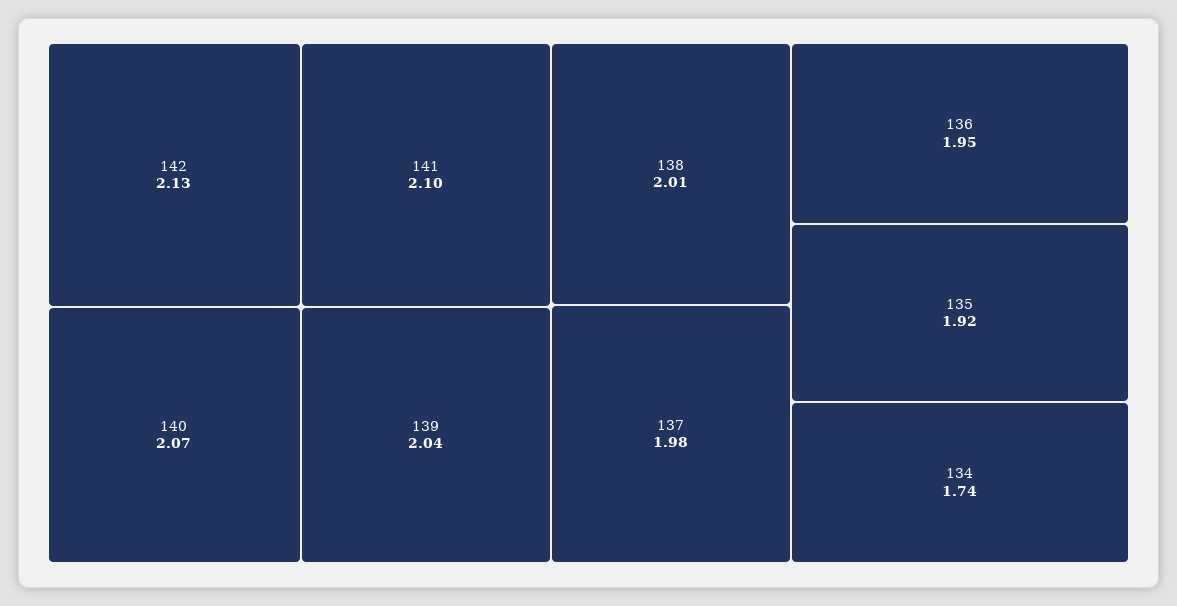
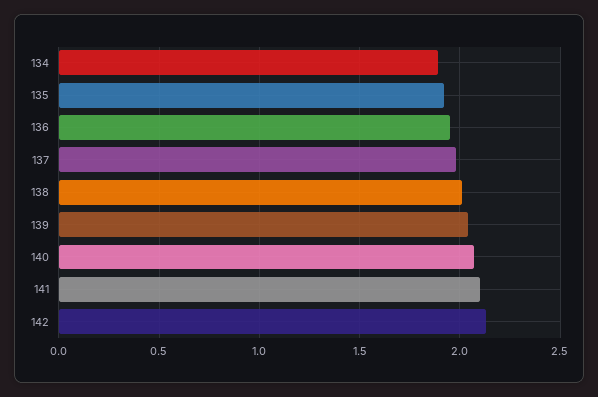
134: 1.74 -> 1.9

